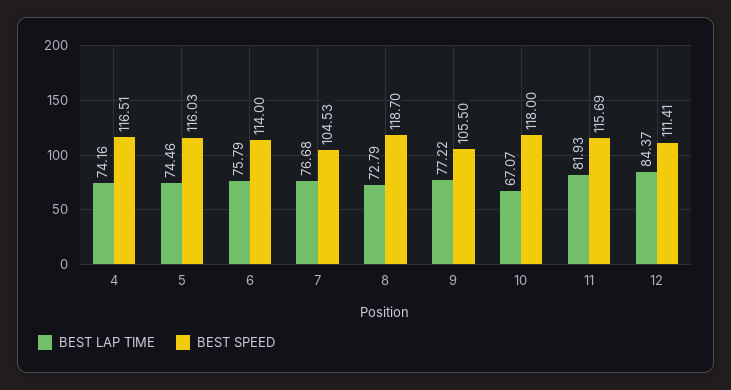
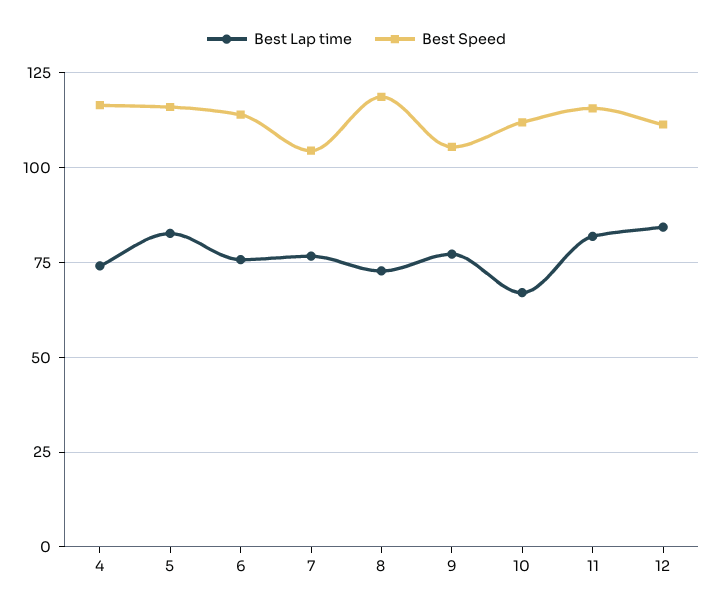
BEST LAP TIME, 5: 74.46 -> 82.5
BEST SPEED, 10: 118 -> 112.5

